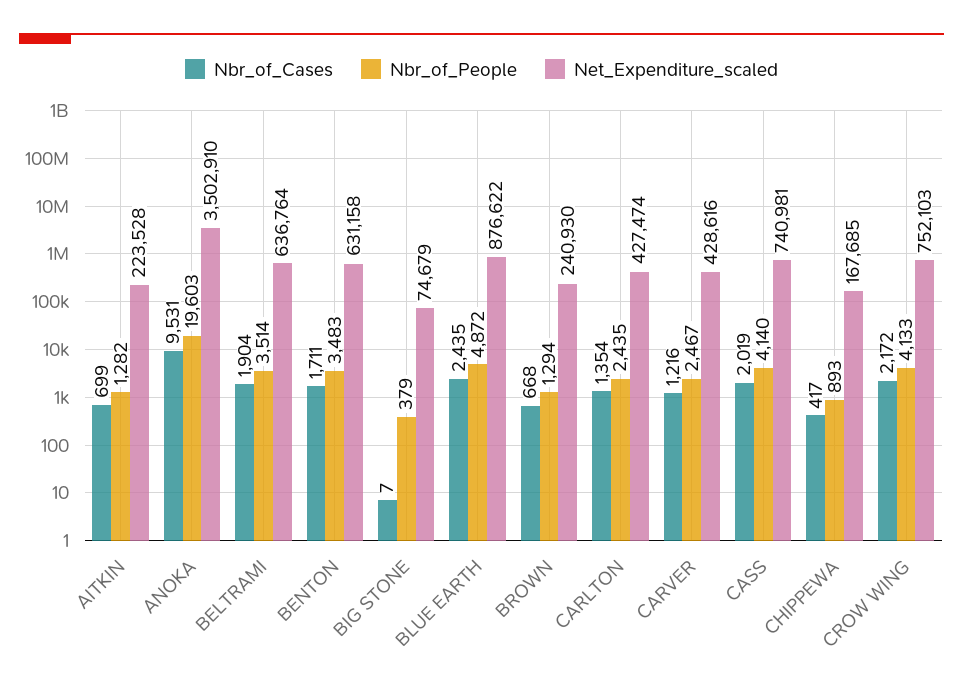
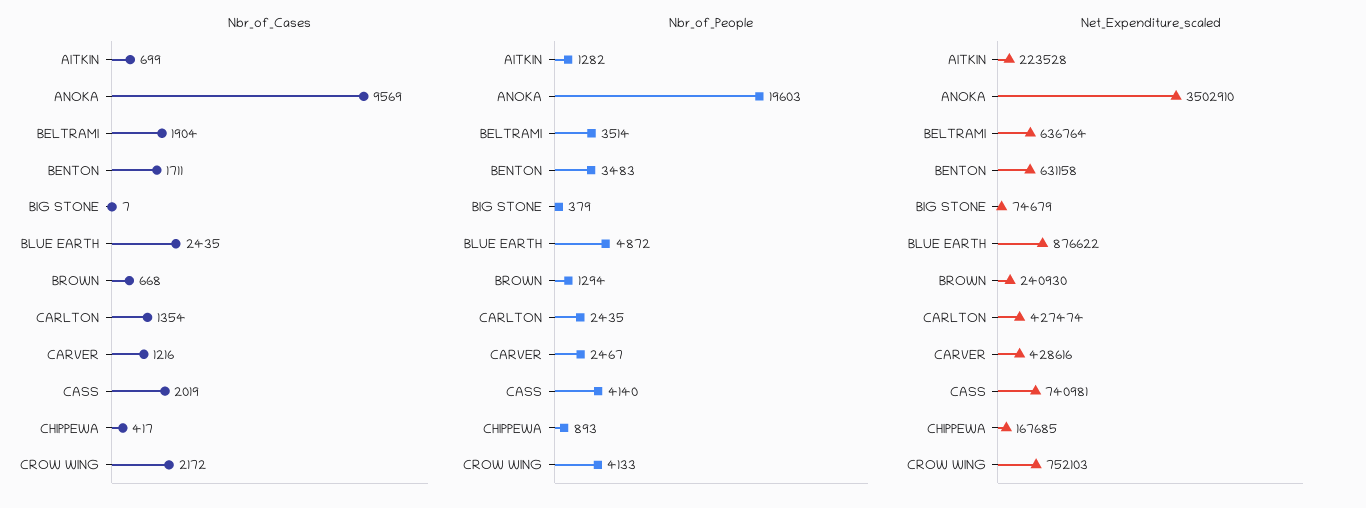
Nbr_of_Cases, ANOKA: 9531 -> 9569

